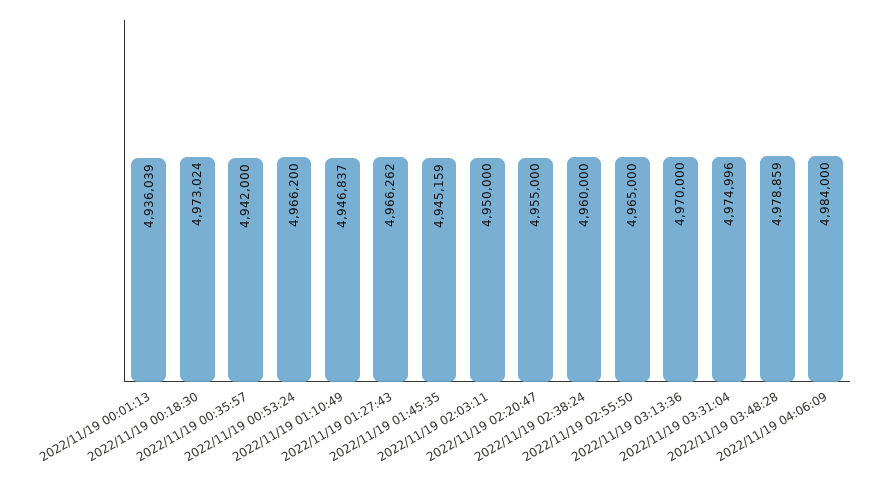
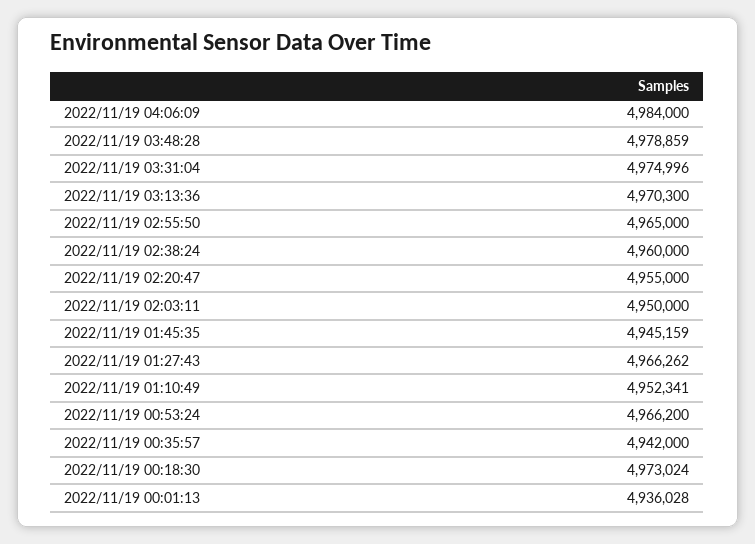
2022/11/19 00:01:13: 4936039 -> 4936028
2022/11/19 01:10:49: 4946837 -> 4952341
2022/11/19 03:13:36: 4970000 -> 4970300

